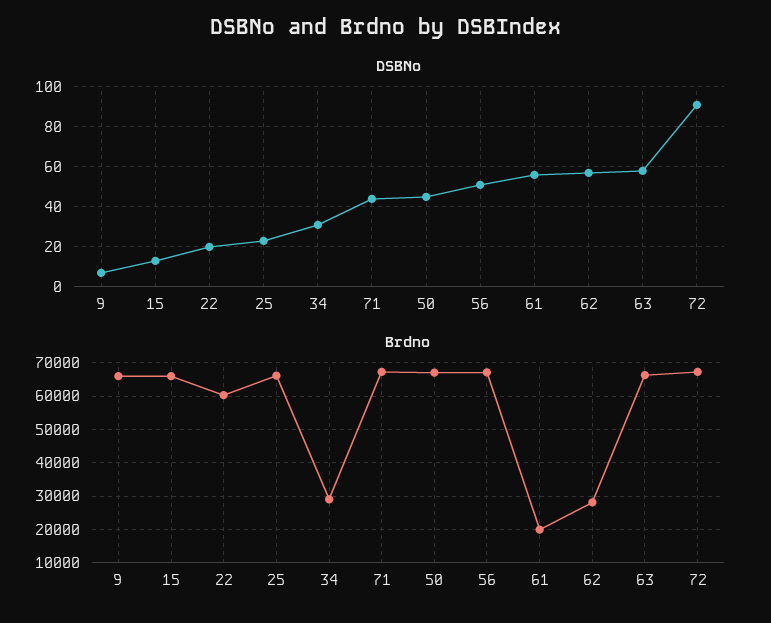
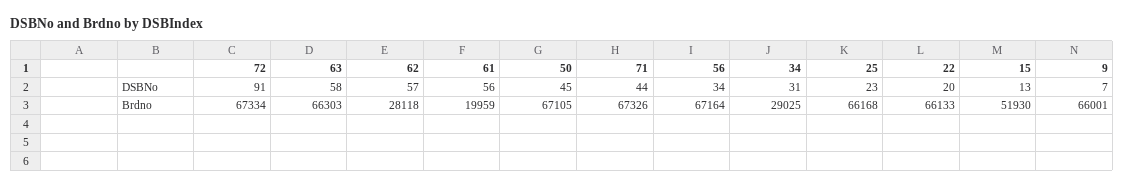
DSBNo, 56: 50 -> 34
Brdno, 15: 66000 -> 51930
Brdno, 22: 60000 -> 66133

